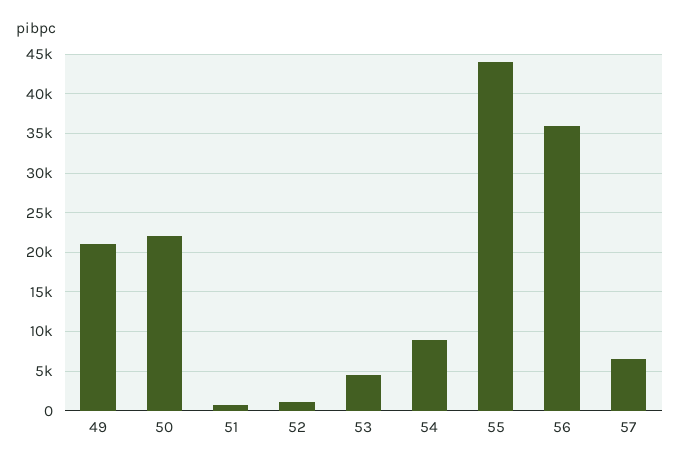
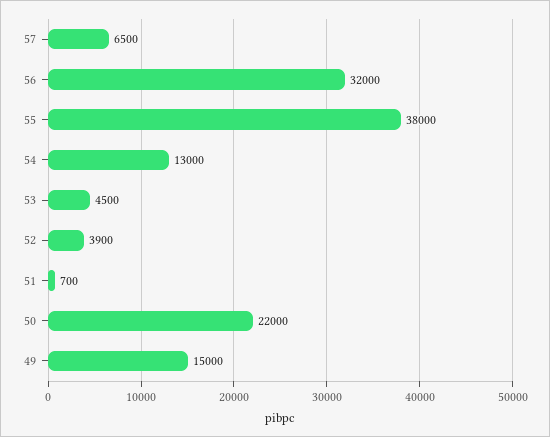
49: 21000 -> 15000
52: 1000 -> 3900
54: 9000 -> 13000
55: 44000 -> 38000
56: 36000 -> 32000

